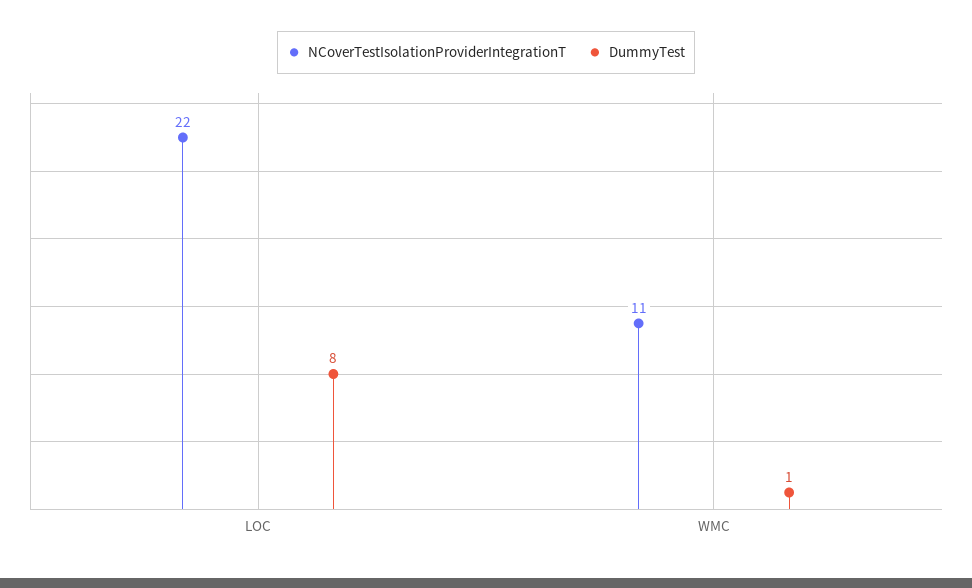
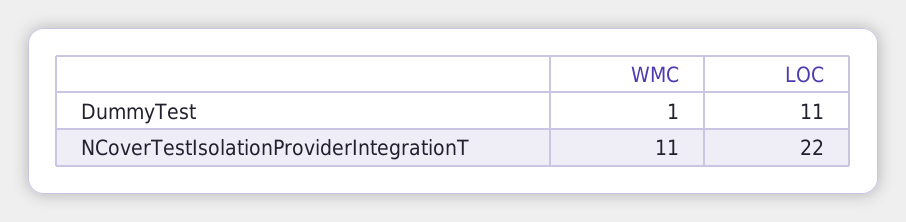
DummyTest, LOC: 8 -> 11

